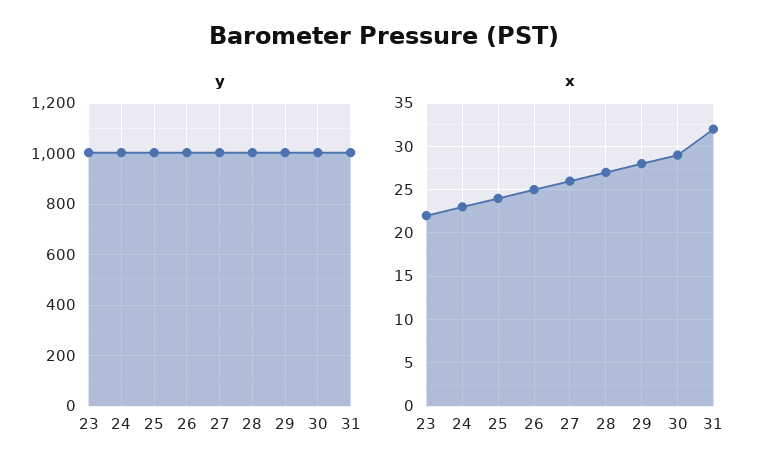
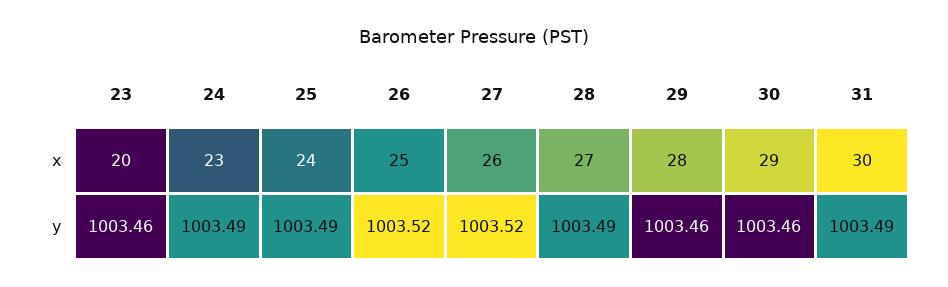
x, 23: 22 -> 20
x, 31: 32 -> 30

